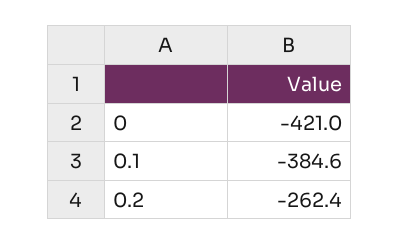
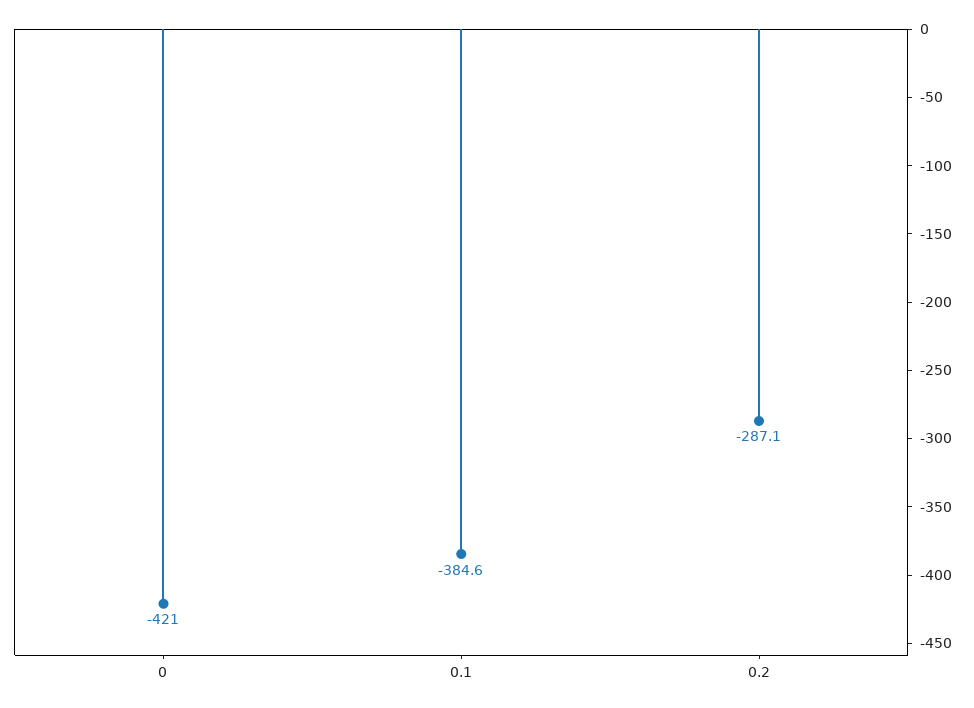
0.2: -262.4 -> -287.1

